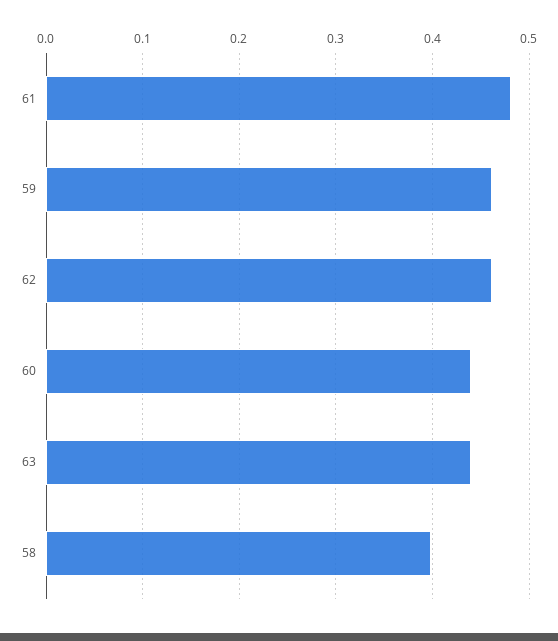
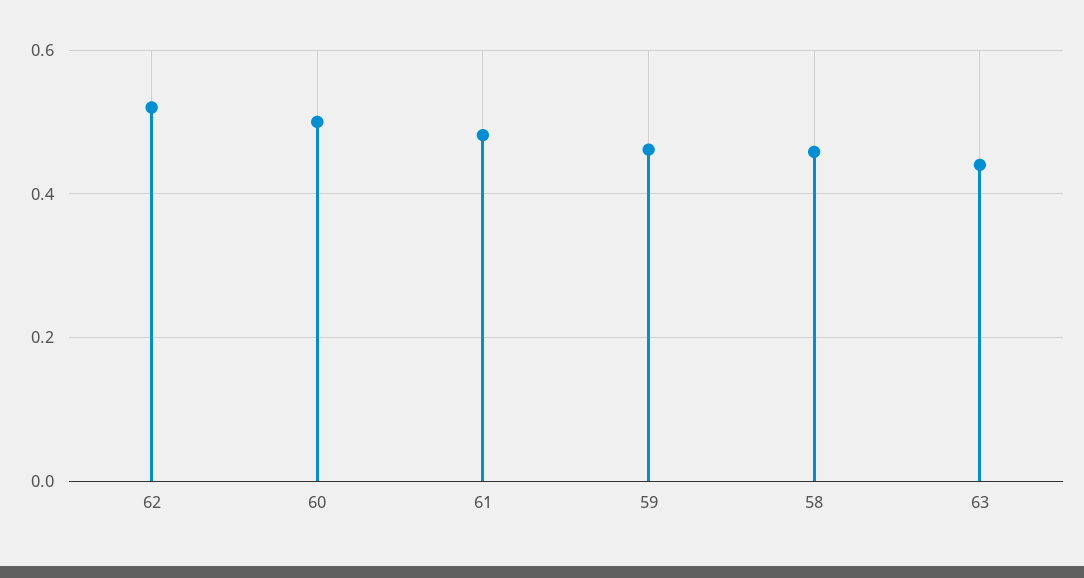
62: 0.46 -> 0.52
60: 0.44 -> 0.5
58: 0.4 -> 0.46

